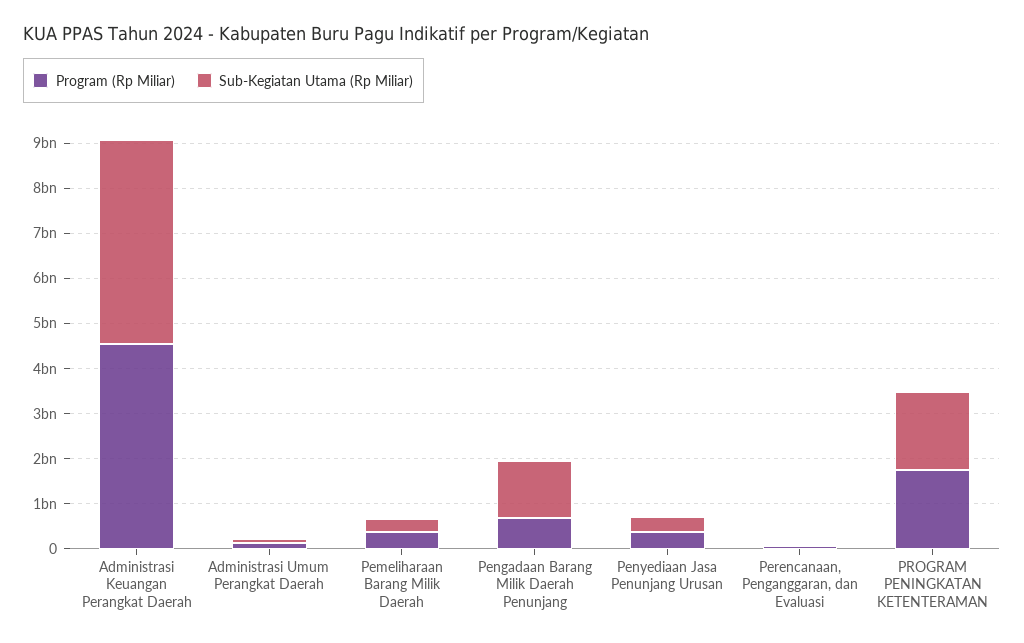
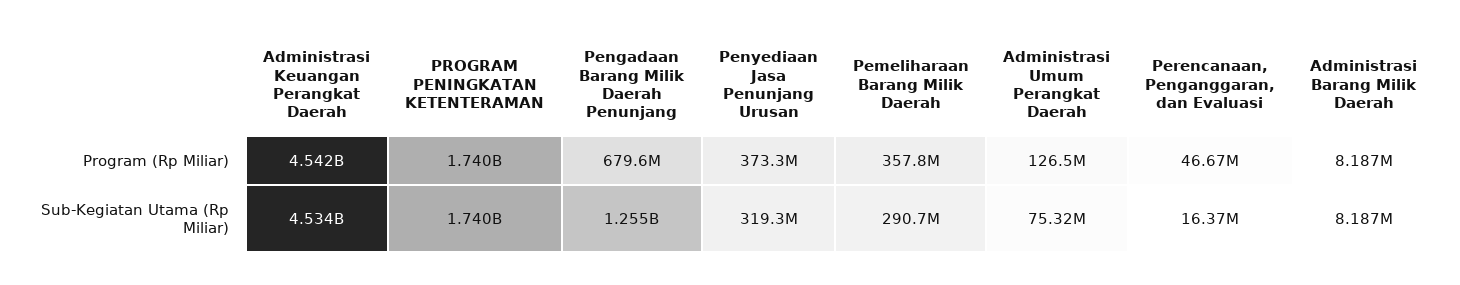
Program (Rp Miliar), Administrasi Barang Milik Daerah: none -> 8187000
Sub-Kegiatan Utama (Rp Miliar), Administrasi Barang Milik Daerah: none -> 8187000

